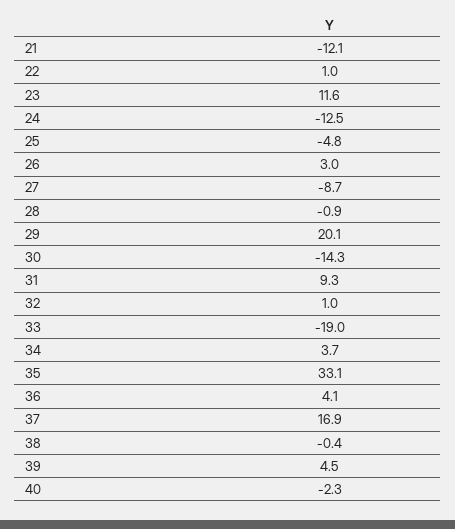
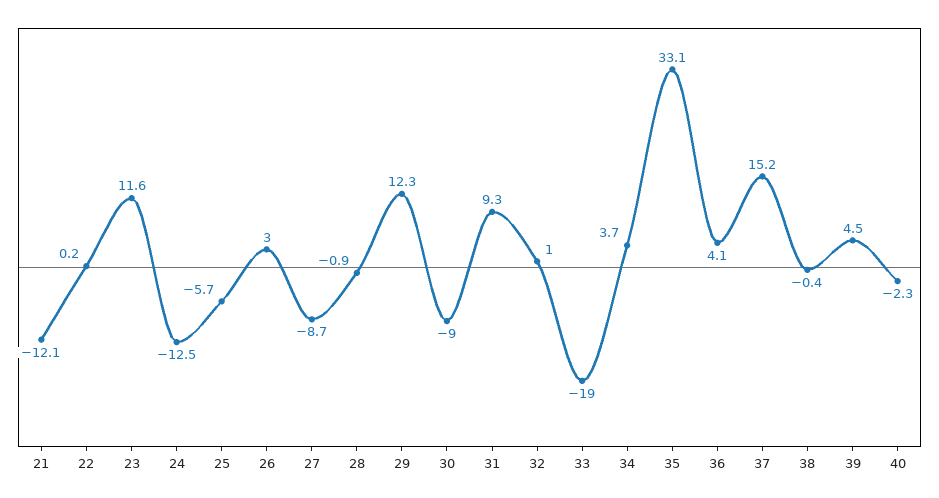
22: 1 -> 0.2
25: -4.8 -> -5.7
29: 20.1 -> 12.3
30: -14.3 -> -9
37: 16.9 -> 15.2

